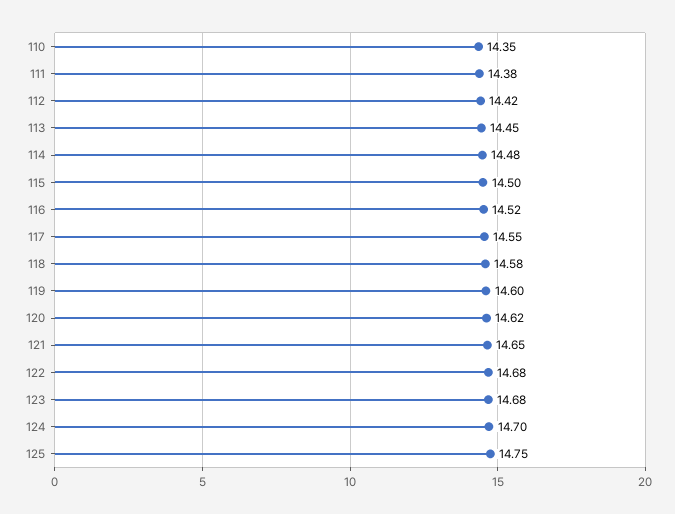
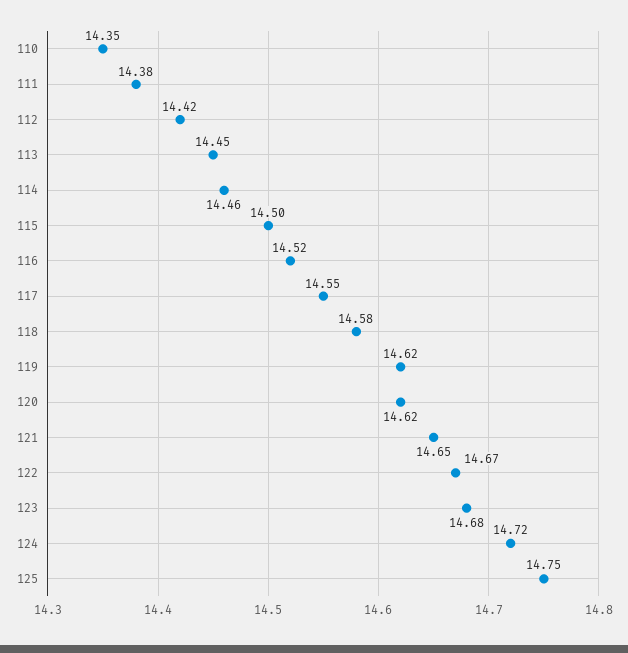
114: 14.48 -> 14.46
119: 14.6 -> 14.62
122: 14.68 -> 14.67
124: 14.7 -> 14.72

